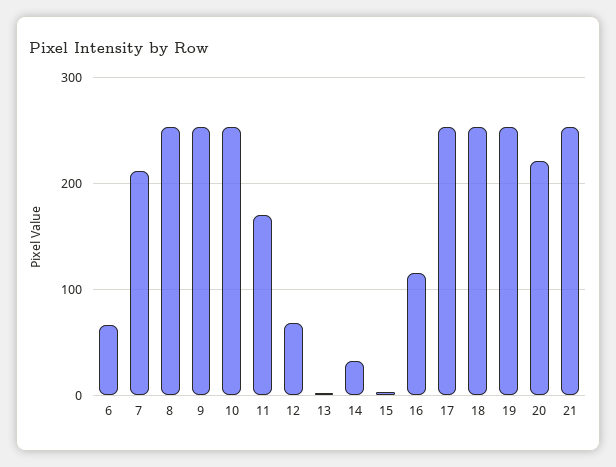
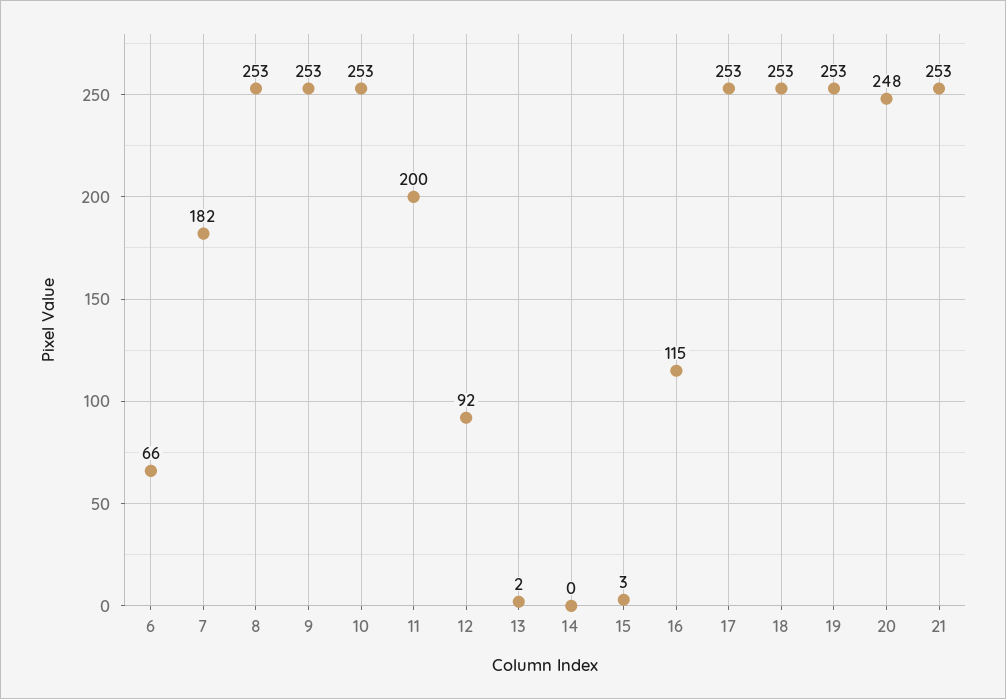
7: 210 -> 182
11: 170 -> 200
12: 70 -> 92
14: 30 -> 0
20: 220 -> 248

